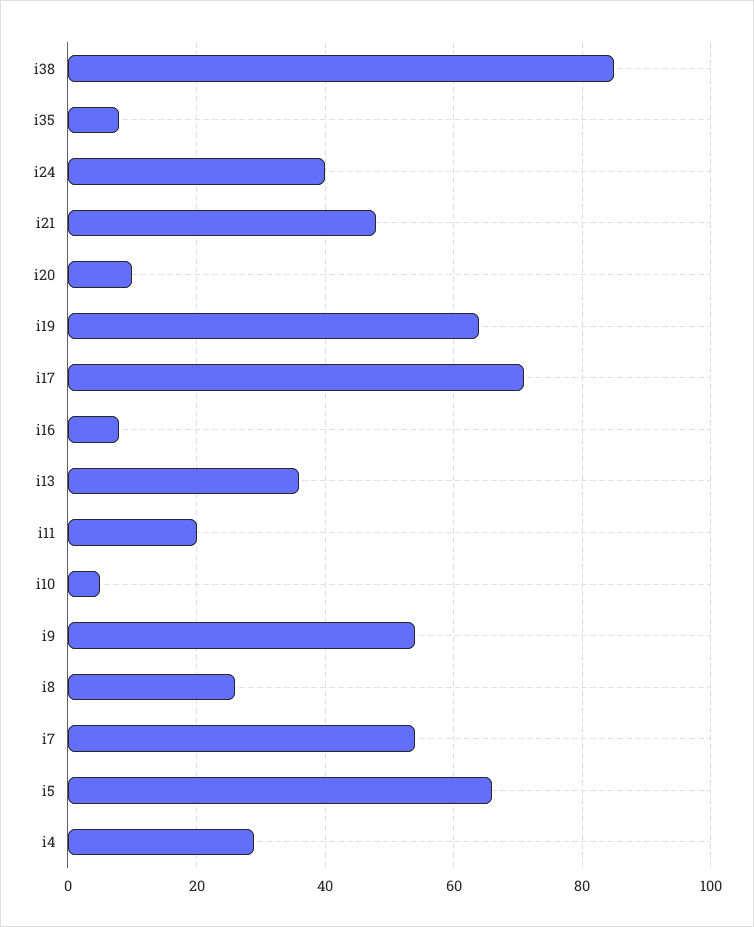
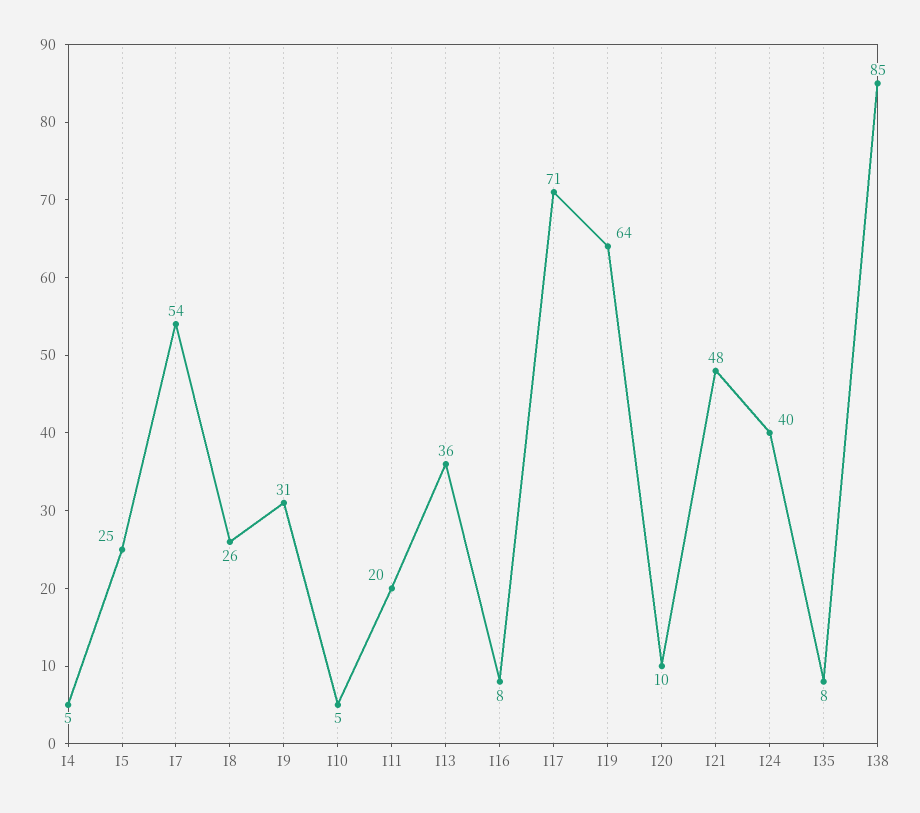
i9: 55 -> 31
i5: 65 -> 25
i4: 30 -> 5

